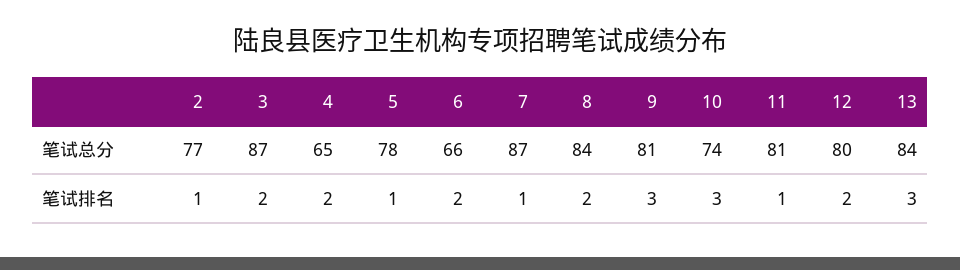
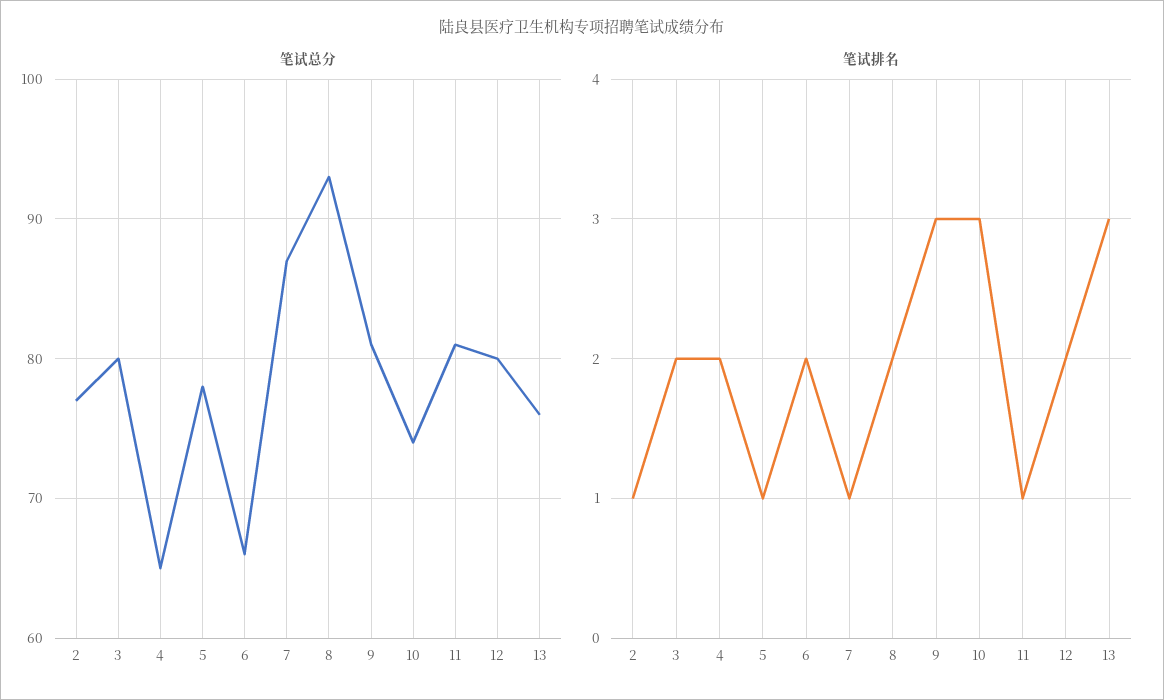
笔试总分, 3: 87 -> 80
笔试总分, 8: 84 -> 93
笔试总分, 13: 84 -> 76

